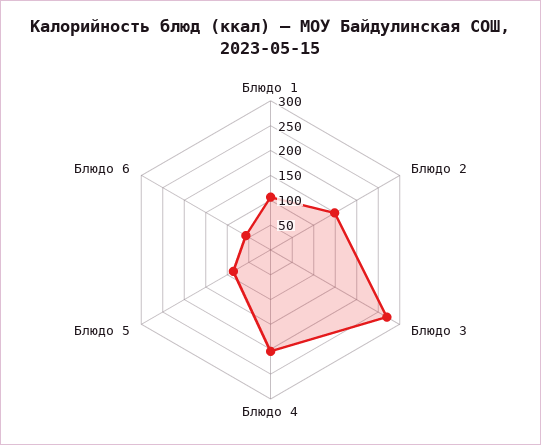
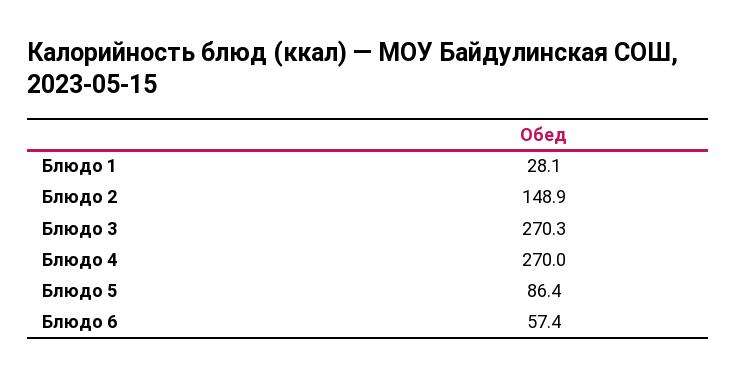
Блюдо 1: 100 -> 28.1
Блюдо 4: 200 -> 270

